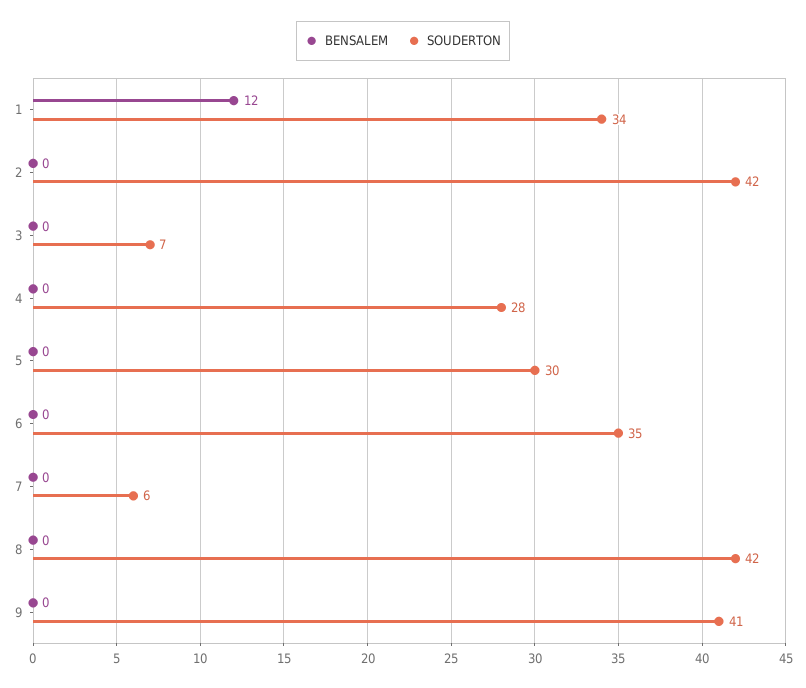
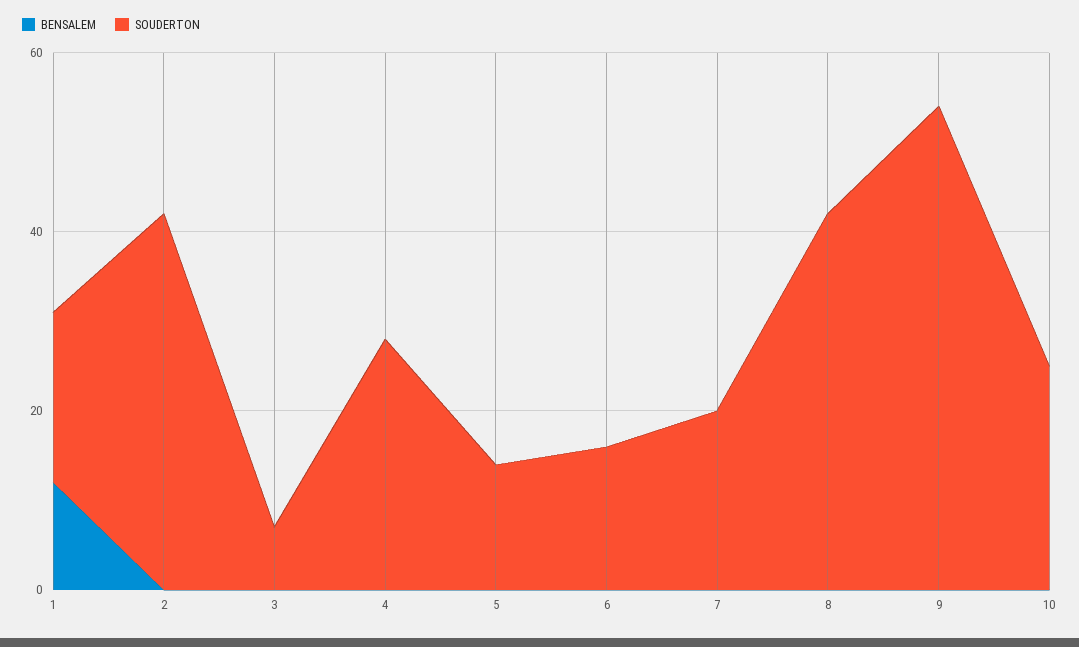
SOUDERTON, 1: 34 -> 20
SOUDERTON, 5: 30 -> 15
SOUDERTON, 6: 35 -> 15
SOUDERTON, 7: 6 -> 20
SOUDERTON, 9: 41 -> 55
BENSALEM, 10: none -> 0
SOUDERTON, 10: none -> 25

